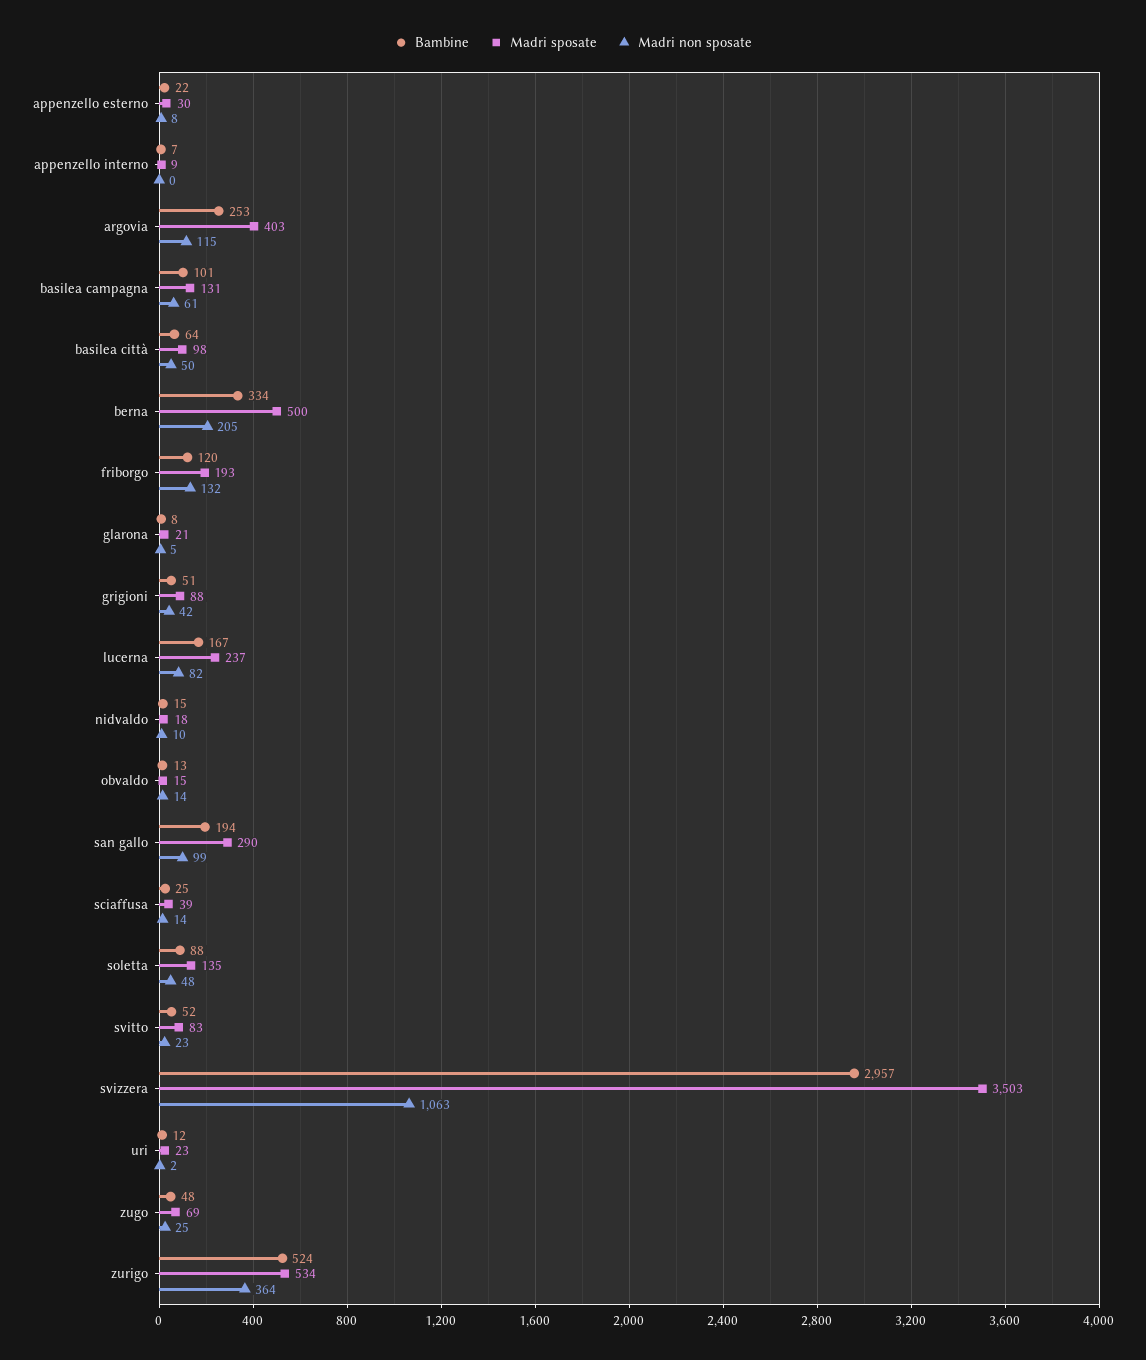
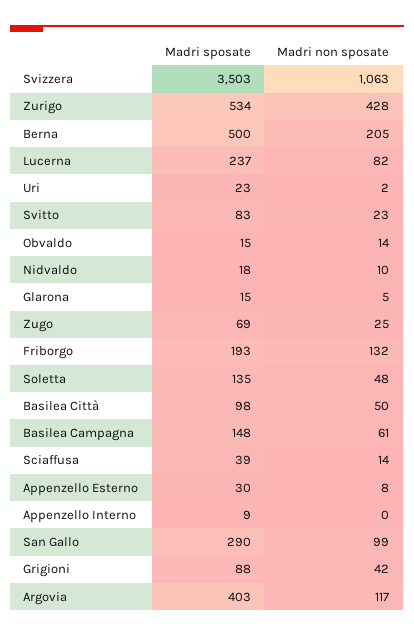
Bambine, appenzello esterno: 22 -> none
Bambine, appenzello interno: 7 -> none
Bambine, argovia: 253 -> none
Madri non sposate, argovia: 115 -> 117
Bambine, basilea campagna: 101 -> none
Madri sposate, basilea campagna: 131 -> 148
Bambine, basilea città: 64 -> none
Bambine, berna: 334 -> none
Bambine, friborgo: 120 -> none
Bambine, glarona: 8 -> none
Madri sposate, glarona: 21 -> 15
Bambine, grigioni: 51 -> none
Bambine, lucerna: 167 -> none
Bambine, nidvaldo: 15 -> none
Bambine, obvaldo: 13 -> none
Bambine, san gallo: 194 -> none
Bambine, sciaffusa: 25 -> none
Bambine, soletta: 88 -> none
Bambine, svitto: 52 -> none
Bambine, svizzera: 2957 -> none
Bambine, uri: 12 -> none
Bambine, zugo: 48 -> none
Bambine, zurigo: 524 -> none
Madri non sposate, zurigo: 364 -> 428

